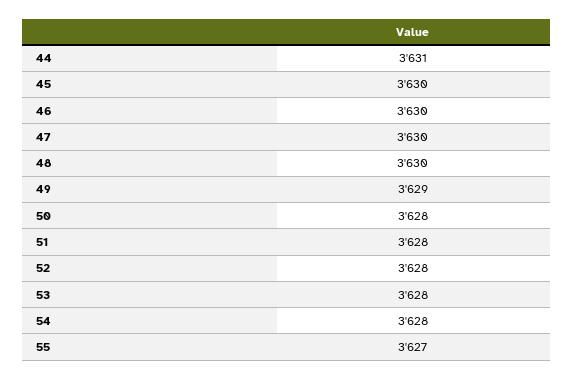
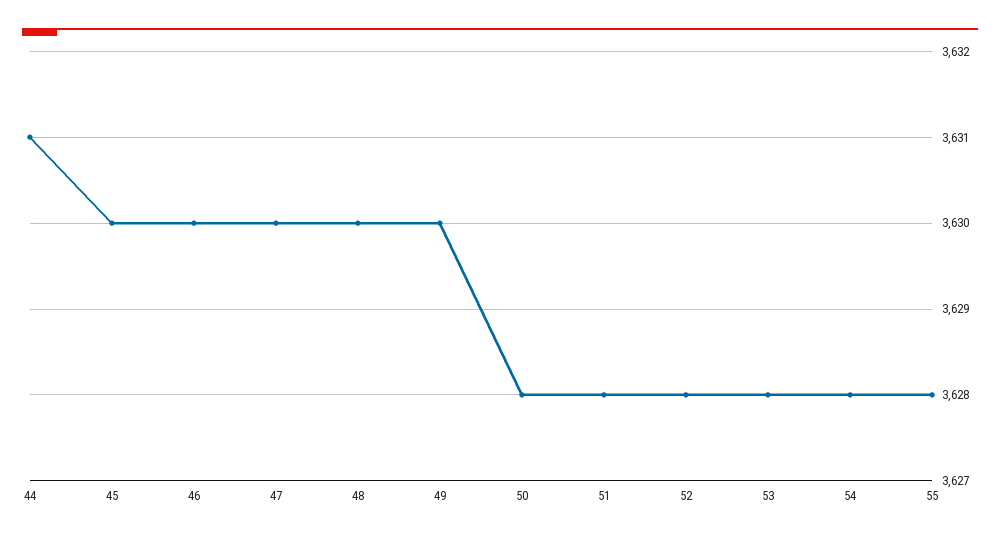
49: 3629 -> 3630
55: 3627 -> 3628

